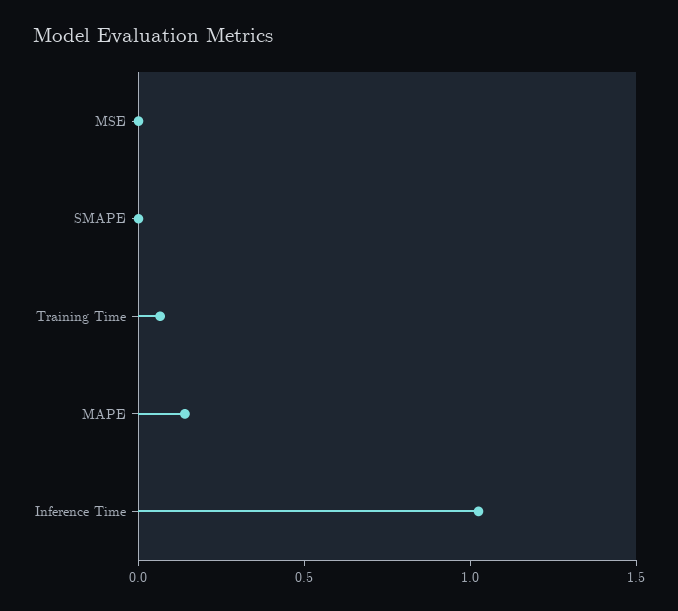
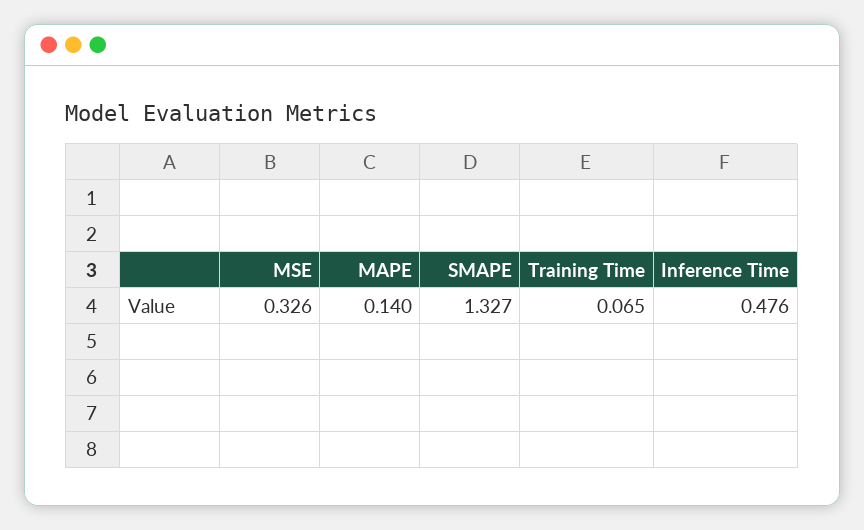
MSE: 0 -> 0.326
SMAPE: 0 -> 1.327
Inference Time: 1 -> 0.476

